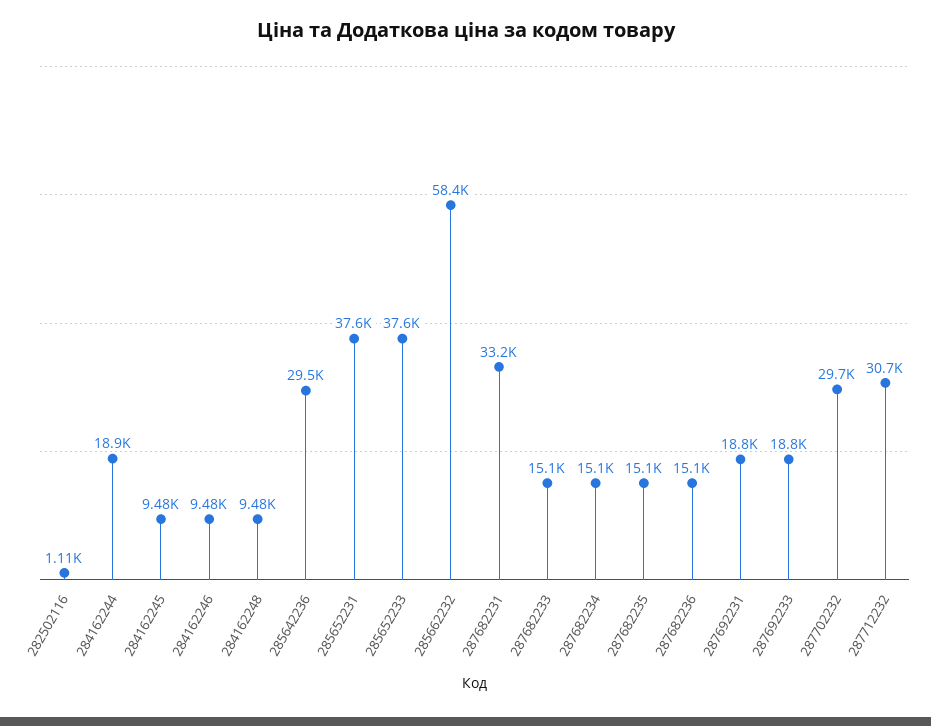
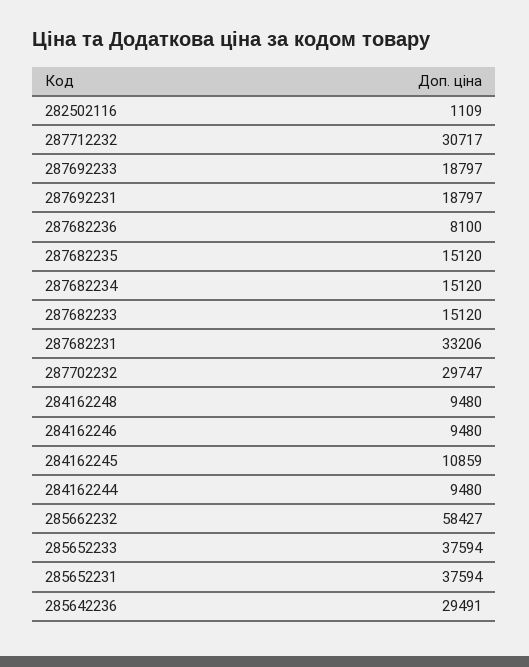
284162244: 18900 -> 9480
284162245: 9480 -> 10859
287682236: 15100 -> 8100

